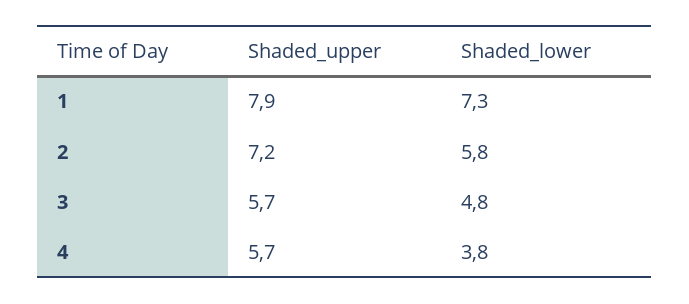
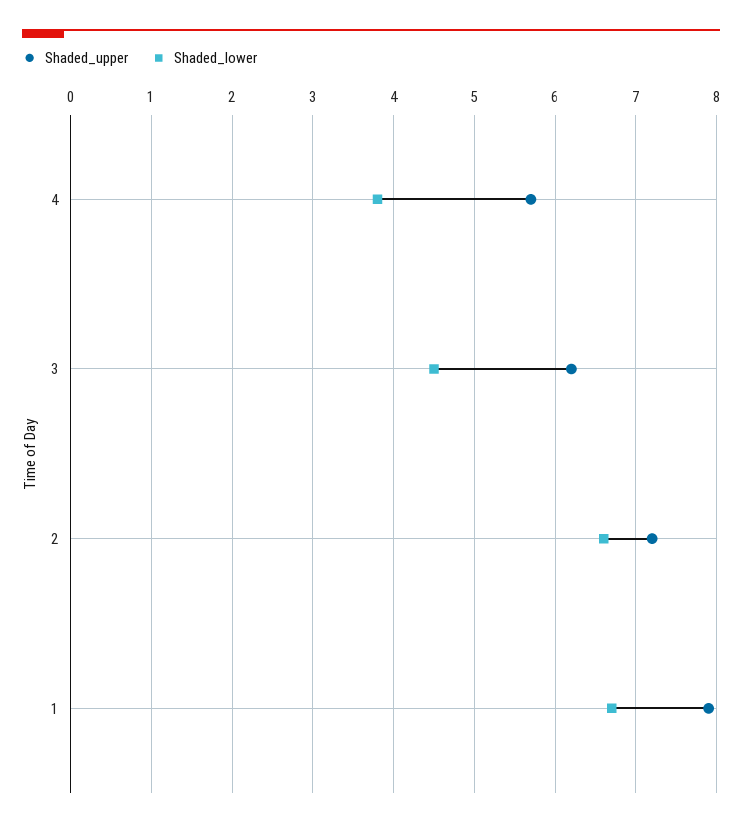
Shaded_lower, 1: 7.3 -> 6.7
Shaded_lower, 2: 5.8 -> 6.6
Shaded_upper, 3: 5.7 -> 6.2
Shaded_lower, 3: 4.8 -> 4.5

